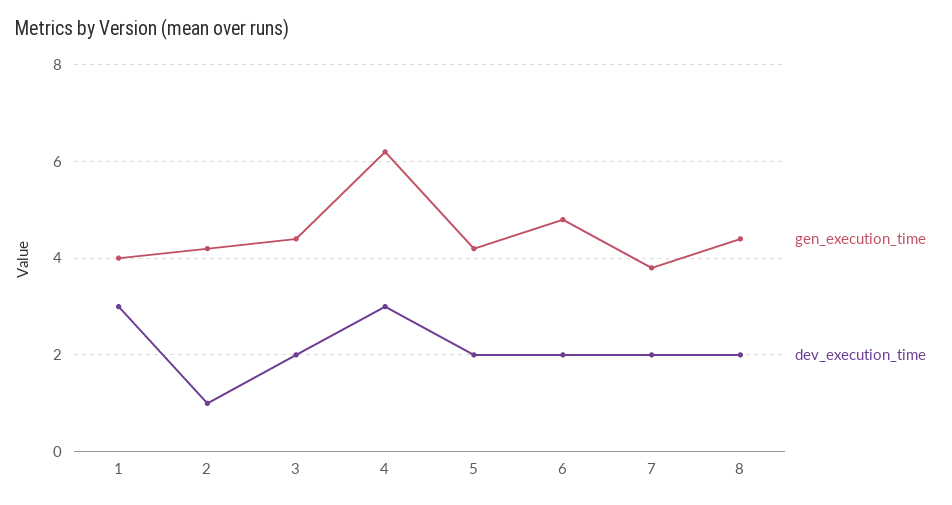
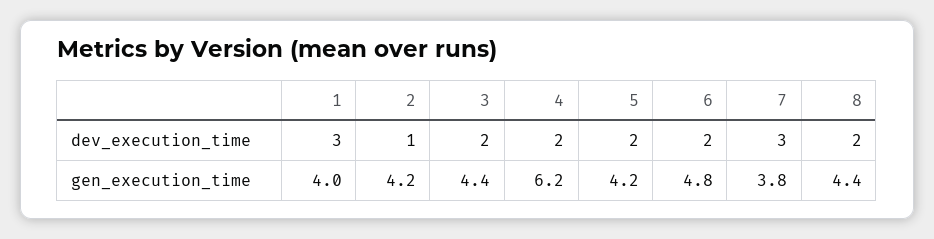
dev_execution_time, 4: 3 -> 2
dev_execution_time, 7: 2 -> 3

